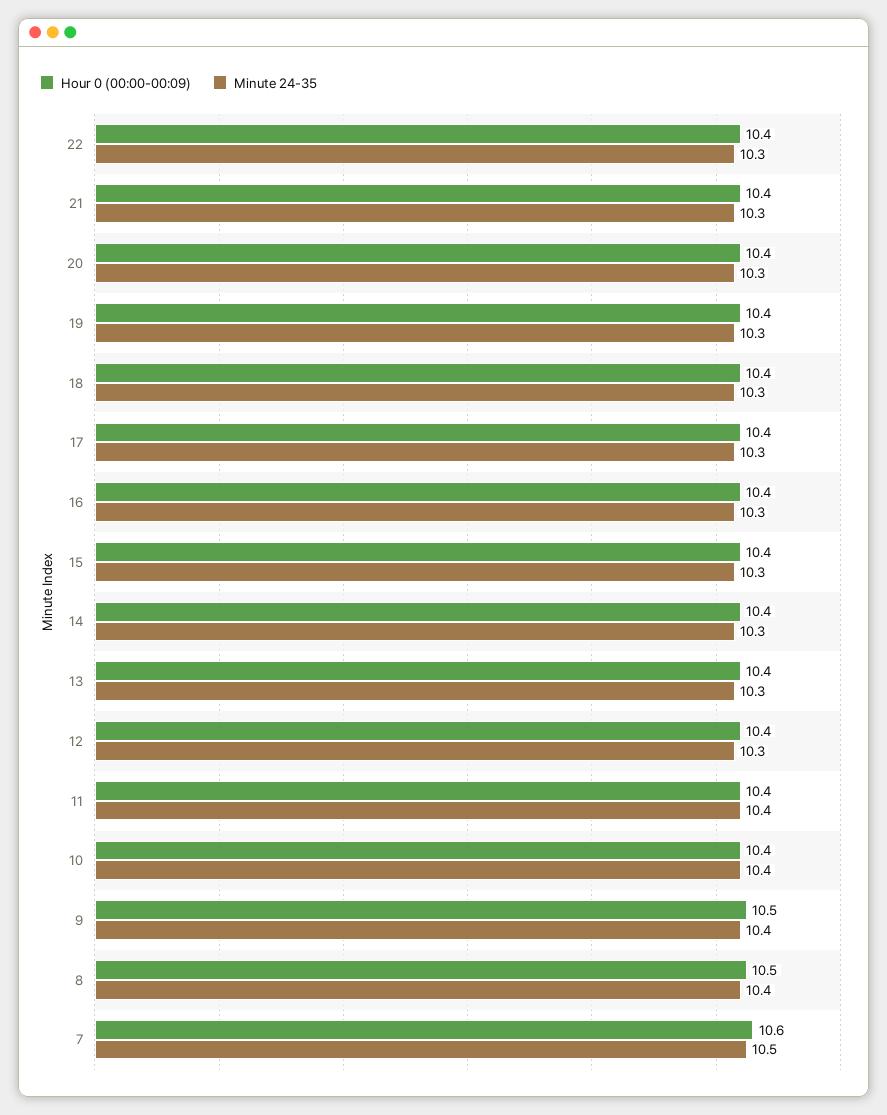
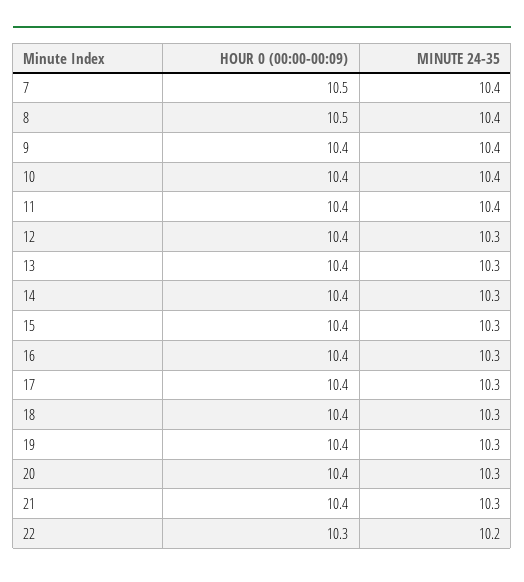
Hour 0 (00:00-00:09), 22: 10.4 -> 10.3
Minute 24-35, 22: 10.3 -> 10.2
Hour 0 (00:00-00:09), 9: 10.5 -> 10.4
Hour 0 (00:00-00:09), 7: 10.6 -> 10.5
Minute 24-35, 7: 10.5 -> 10.4

